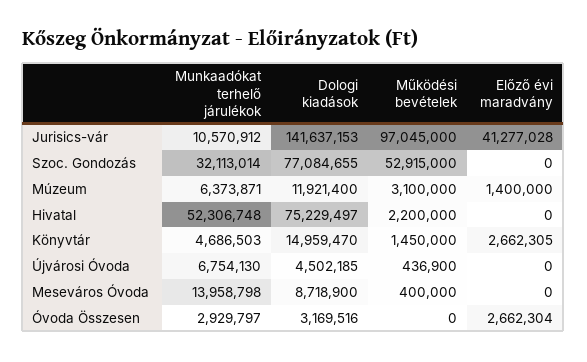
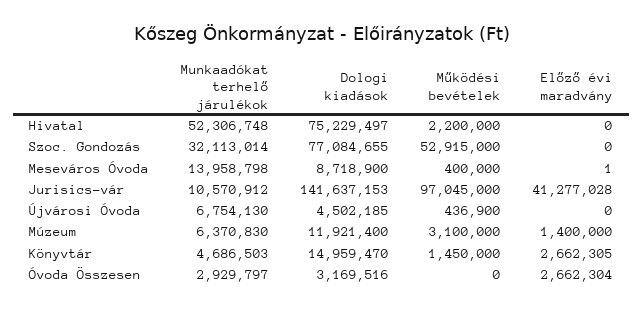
Munkaadókat terhelő járulékok, Múzeum: 6373871 -> 6370830
Előző évi maradvány, Meseváros Óvoda: 0 -> 1

